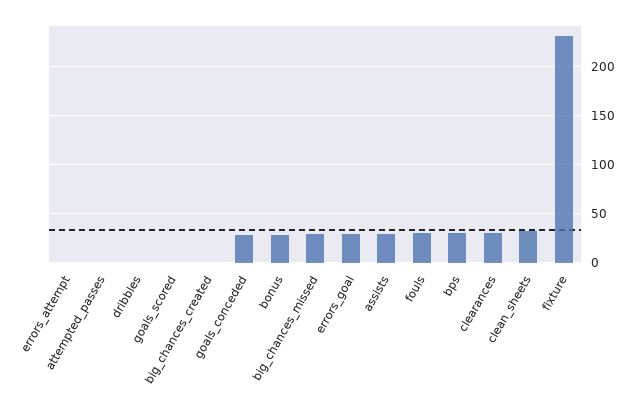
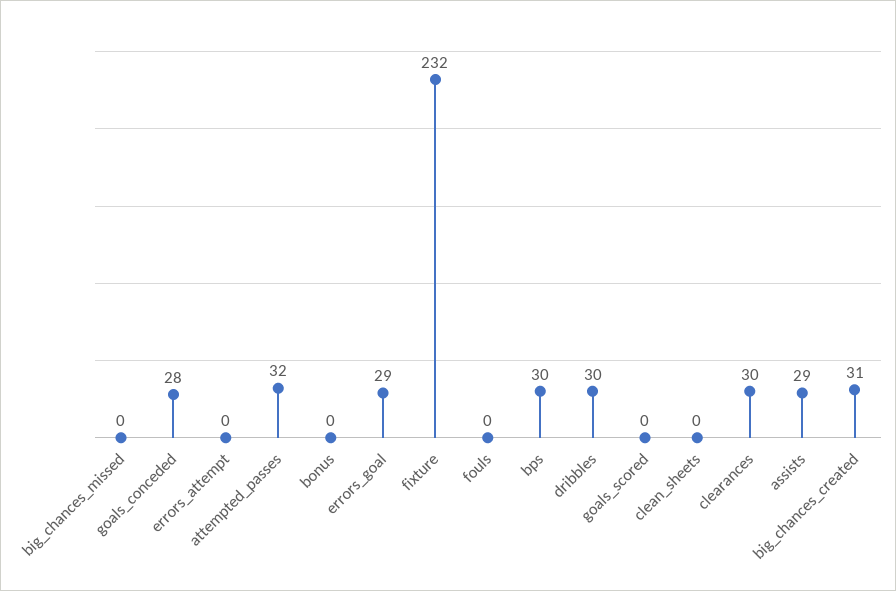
attempted_passes: 0 -> 32
dribbles: 0 -> 30
big_chances_created: 0 -> 31
bonus: 30 -> 0
big_chances_missed: 30 -> 0
fouls: 30 -> 0
clean_sheets: 30 -> 0

